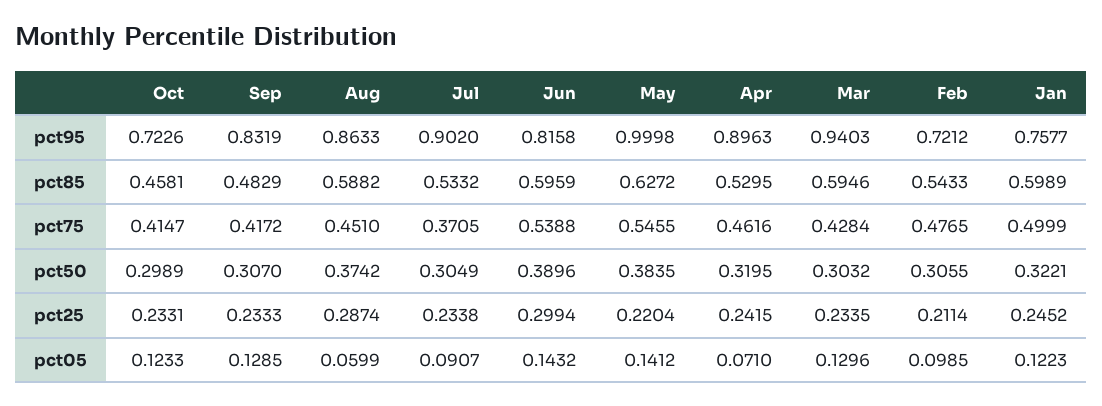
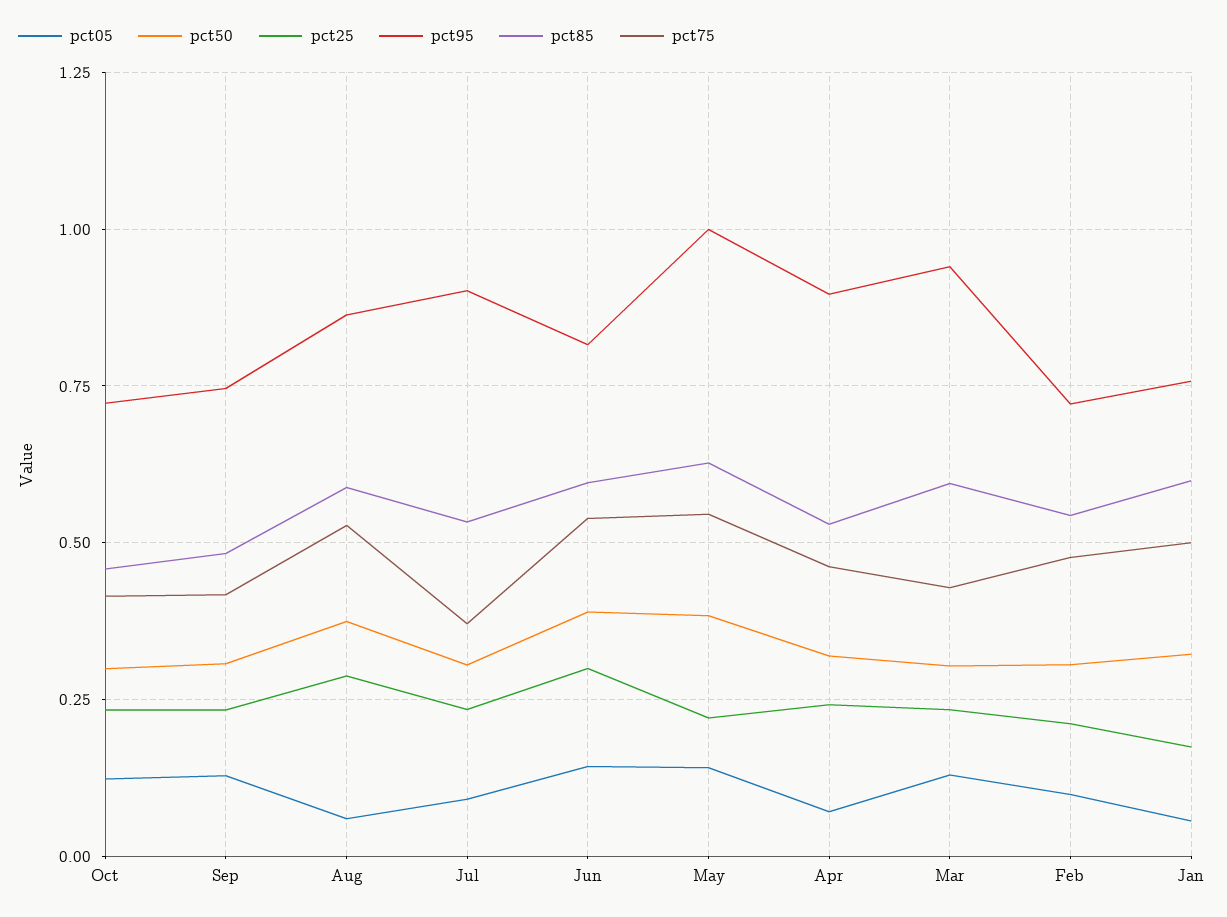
pct95, Sep: 0.8319 -> 0.75
pct75, Aug: 0.451 -> 0.525
pct25, Jan: 0.2452 -> 0.175
pct05, Jan: 0.1223 -> 0.05

